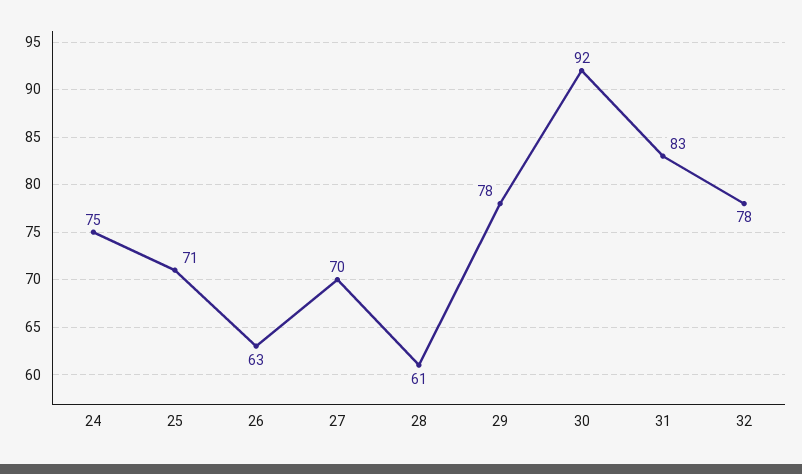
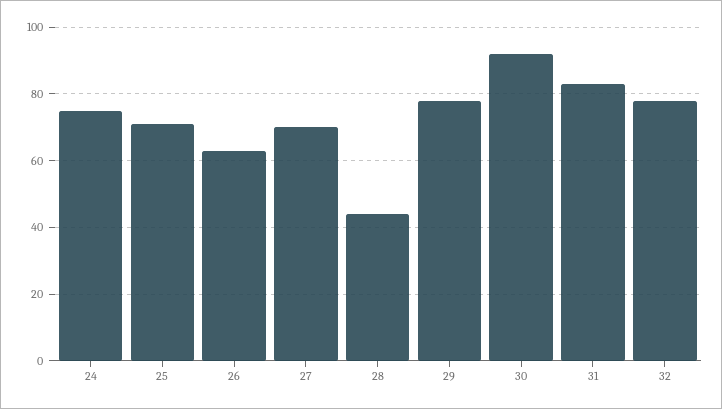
28: 61 -> 45

